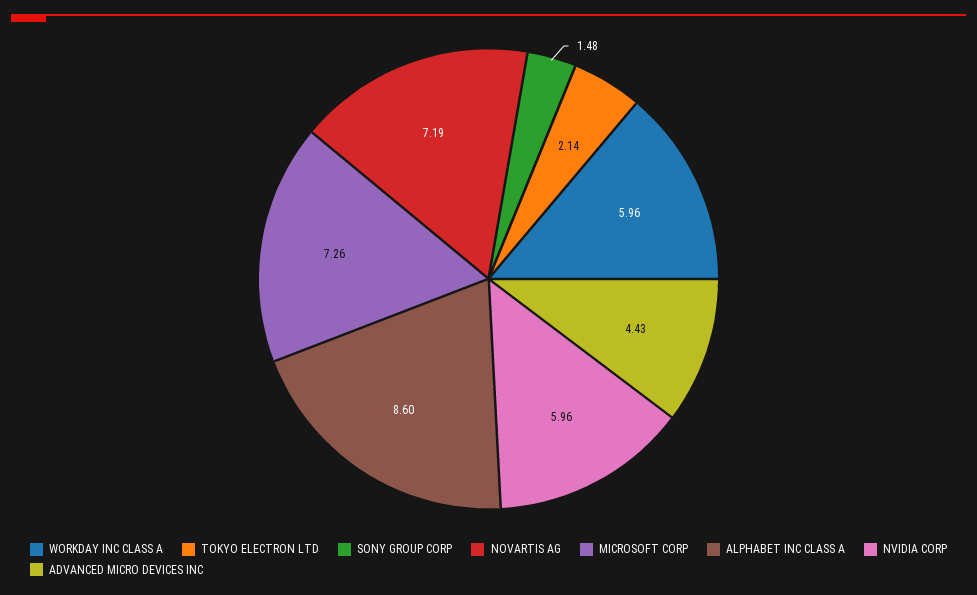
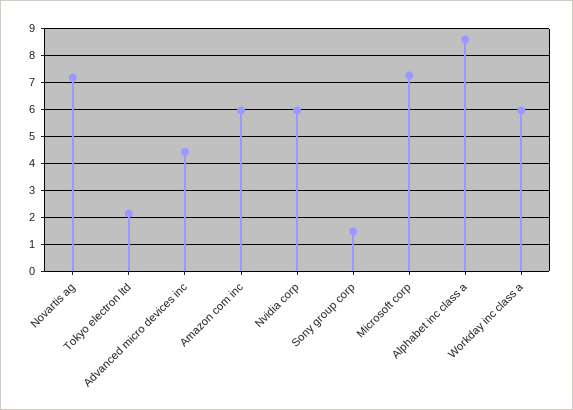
Amazon com inc: none -> 6

